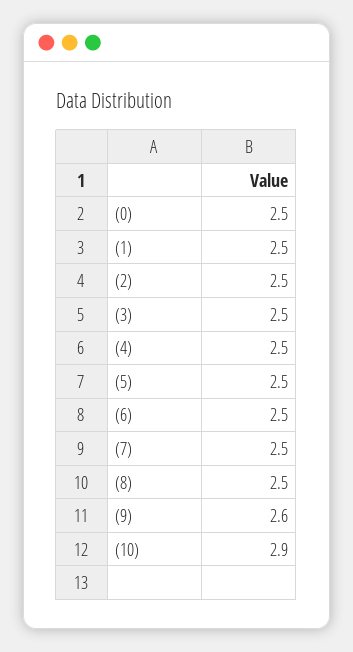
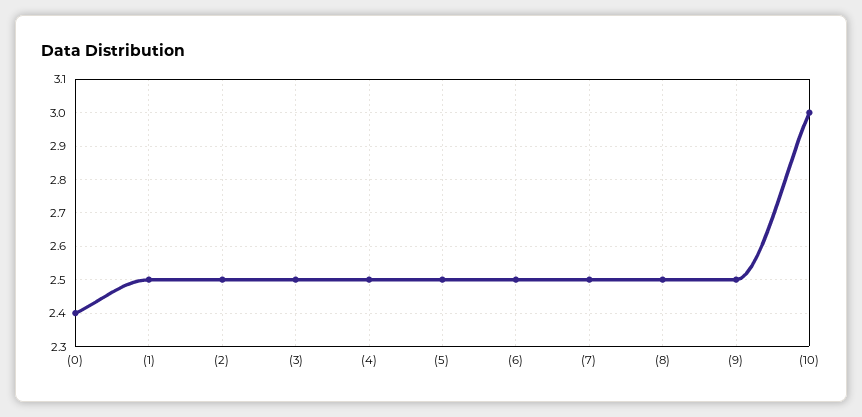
(0): 2.5 -> 2.4
(9): 2.6 -> 2.5
(10): 2.9 -> 3

